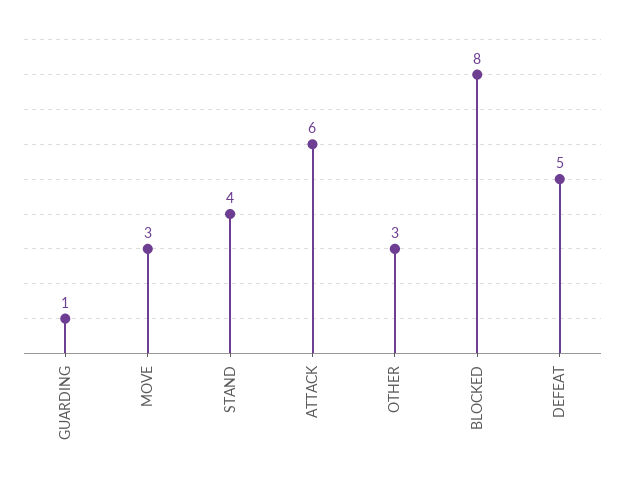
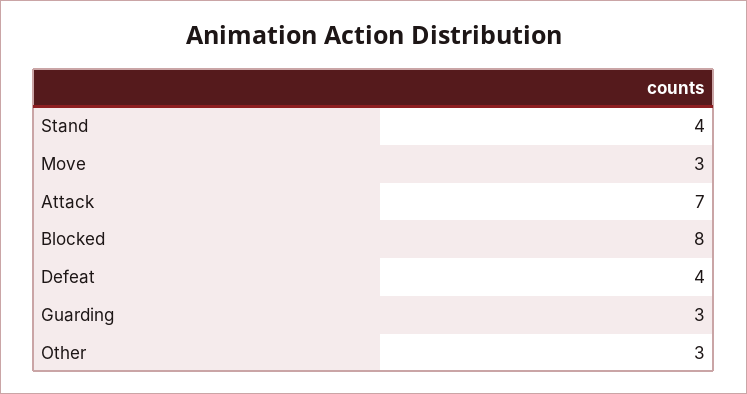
GUARDING: 1 -> 3
ATTACK: 6 -> 7
DEFEAT: 5 -> 4

